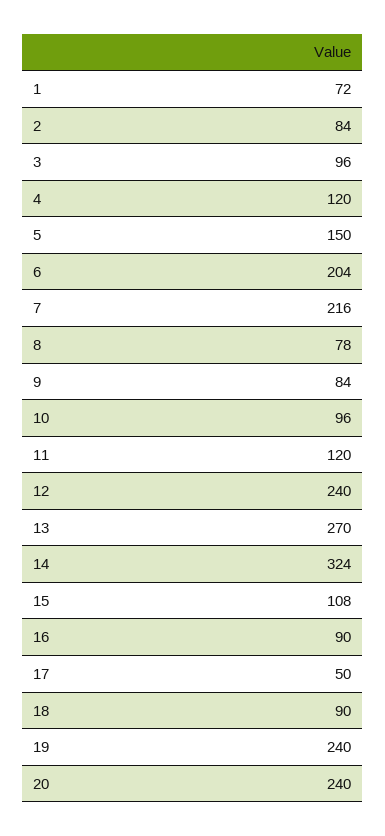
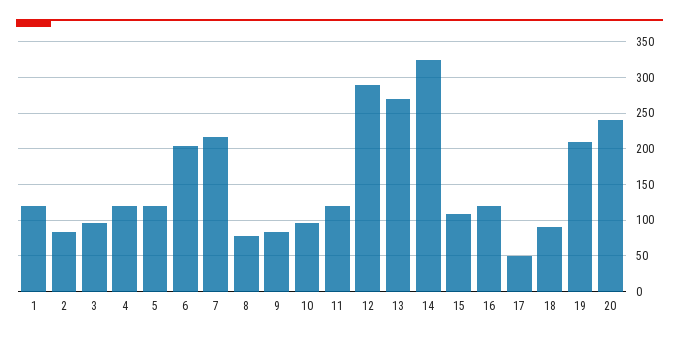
1: 72 -> 120
5: 150 -> 120
12: 240 -> 290
16: 90 -> 120
19: 240 -> 210

